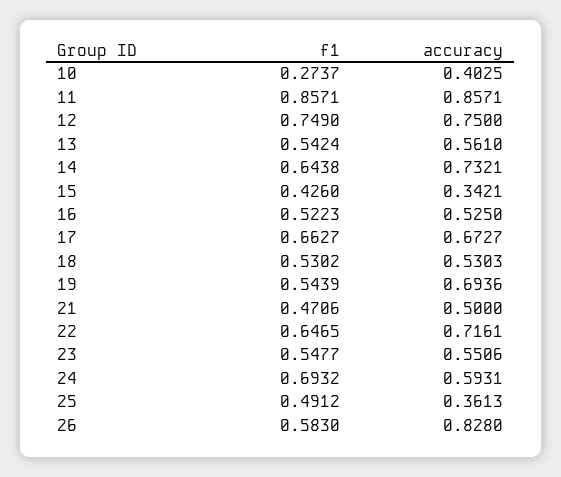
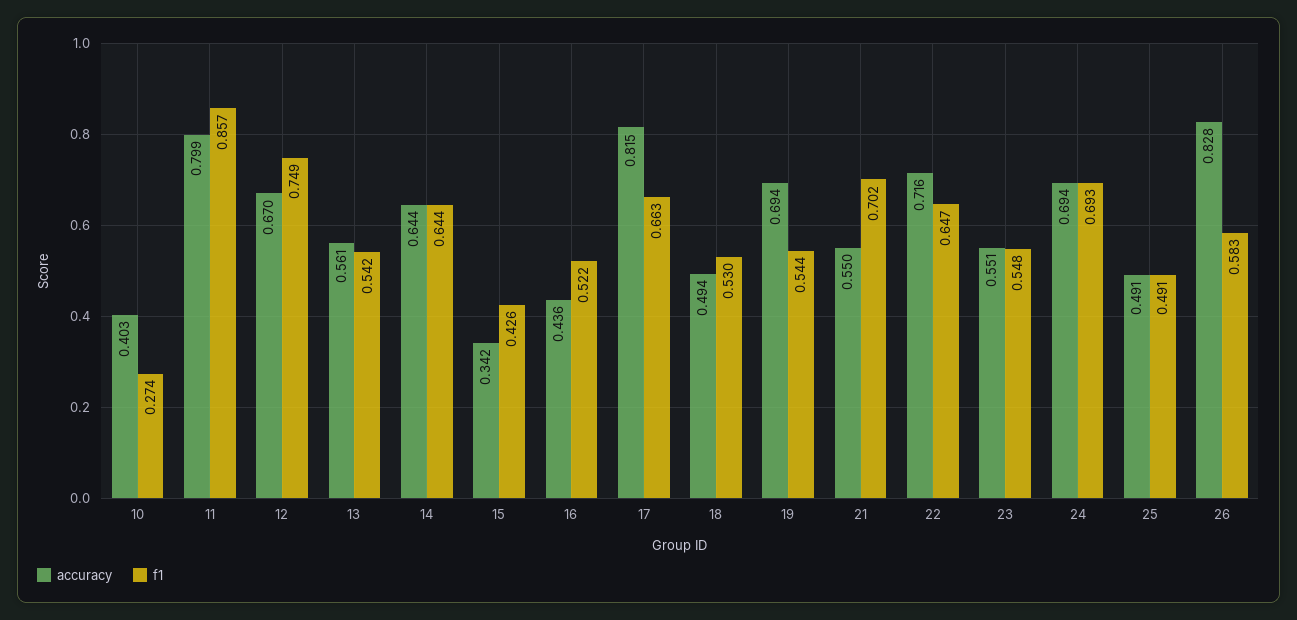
accuracy, 11: 0.8571 -> 0.799
accuracy, 12: 0.75 -> 0.67
accuracy, 14: 0.7321 -> 0.644
accuracy, 16: 0.525 -> 0.436
accuracy, 17: 0.6727 -> 0.815
accuracy, 18: 0.5303 -> 0.494
f1, 21: 0.4706 -> 0.702
accuracy, 21: 0.5 -> 0.55
accuracy, 24: 0.5931 -> 0.694
accuracy, 25: 0.3613 -> 0.491

